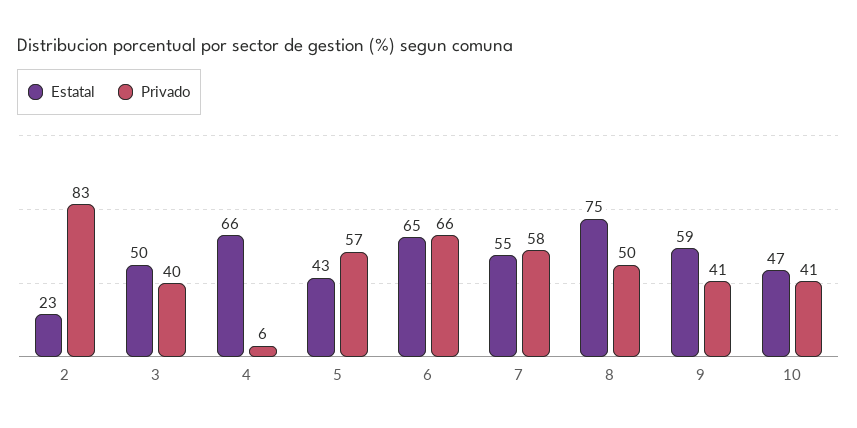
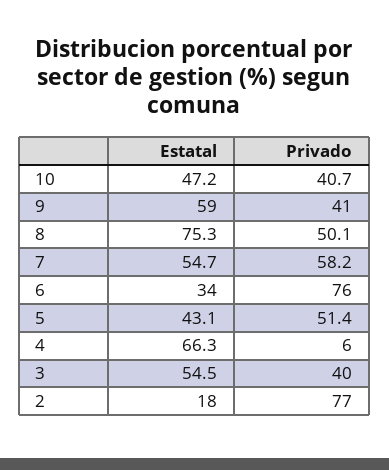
Estatal, 2: 23 -> 18
Privado, 2: 83 -> 77
Estatal, 3: 50 -> 54.5
Privado, 5: 57 -> 51.4
Estatal, 6: 65 -> 34
Privado, 6: 66 -> 76

